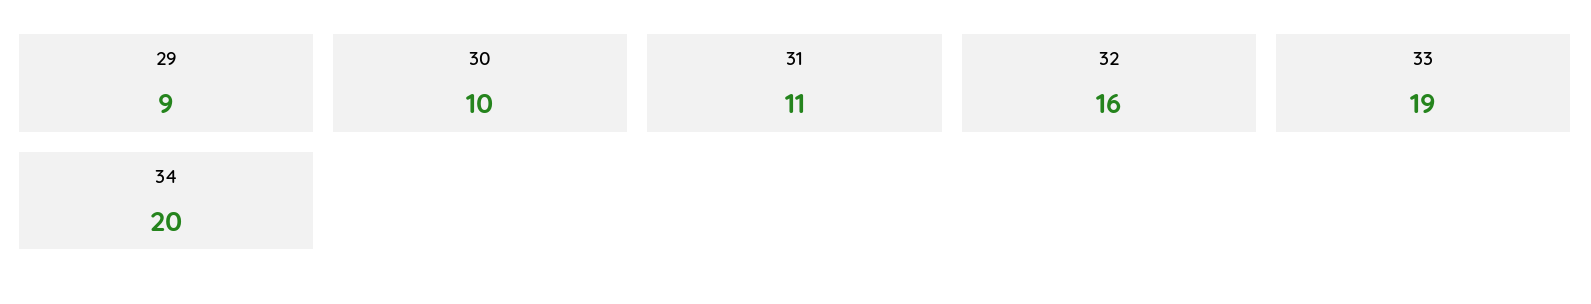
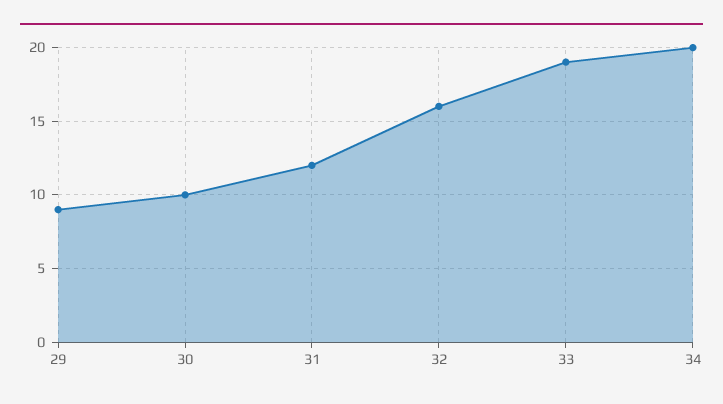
31: 11 -> 12

